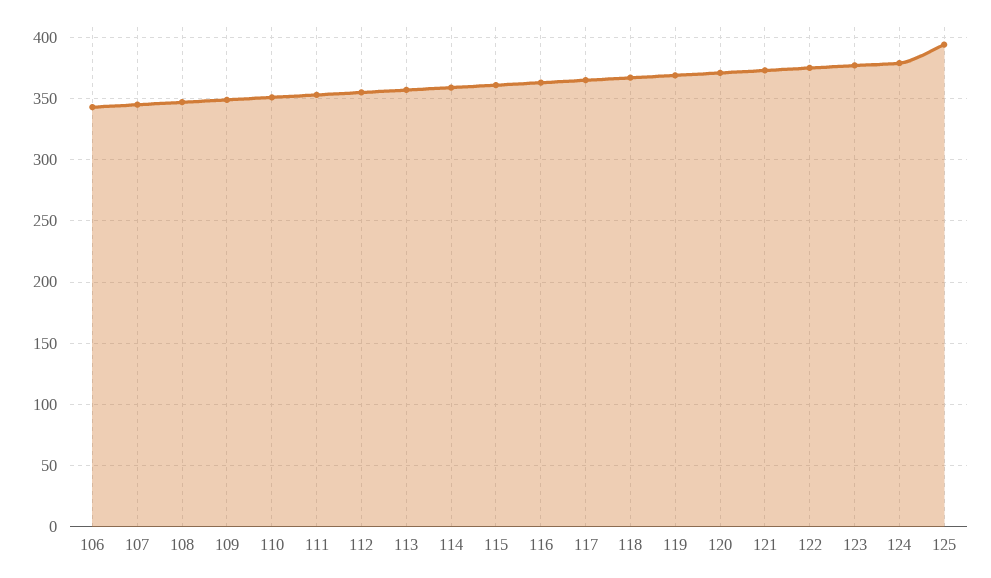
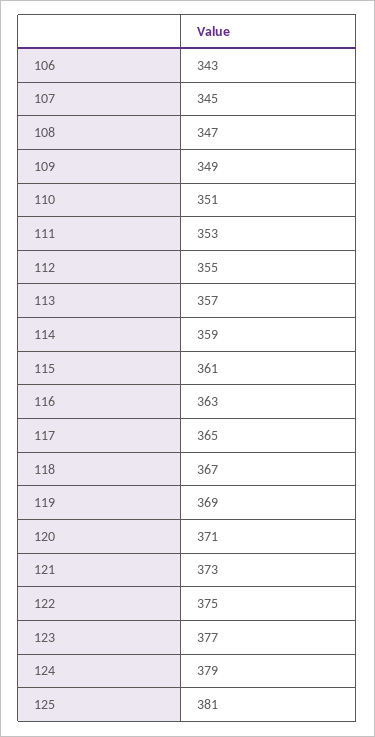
125: 395 -> 381

